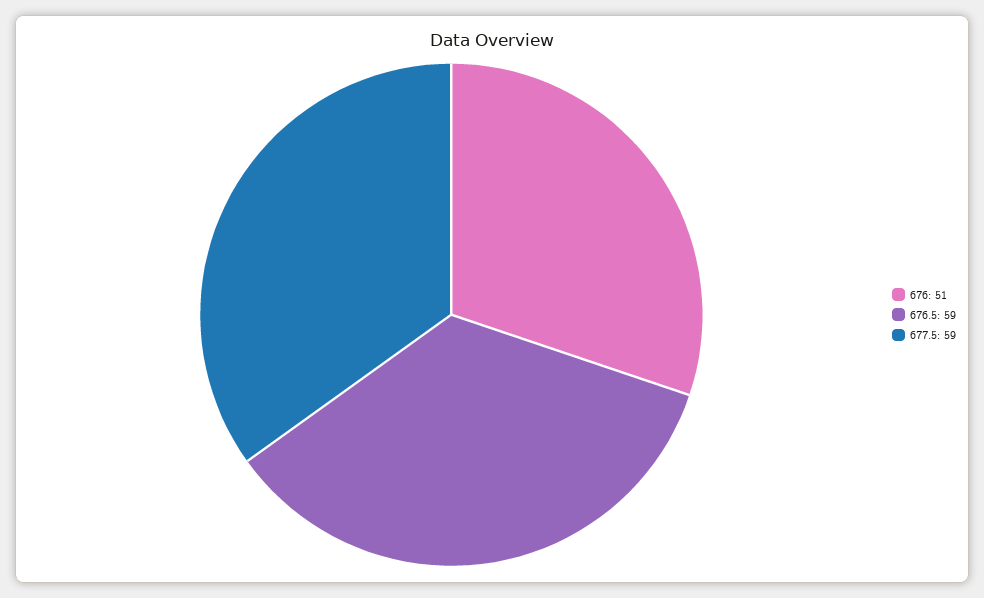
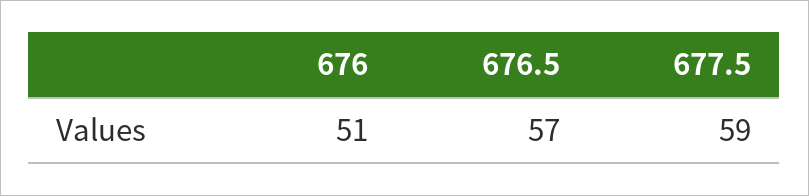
676.5: 59 -> 57

